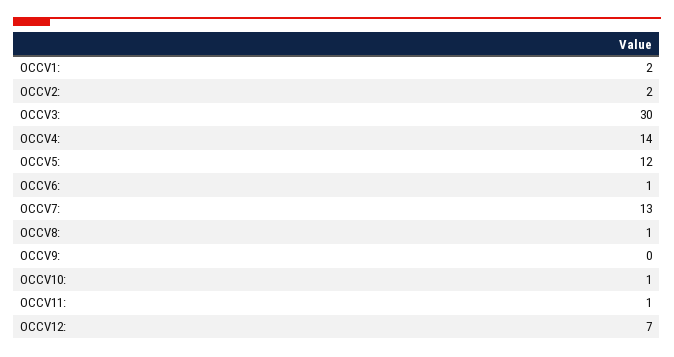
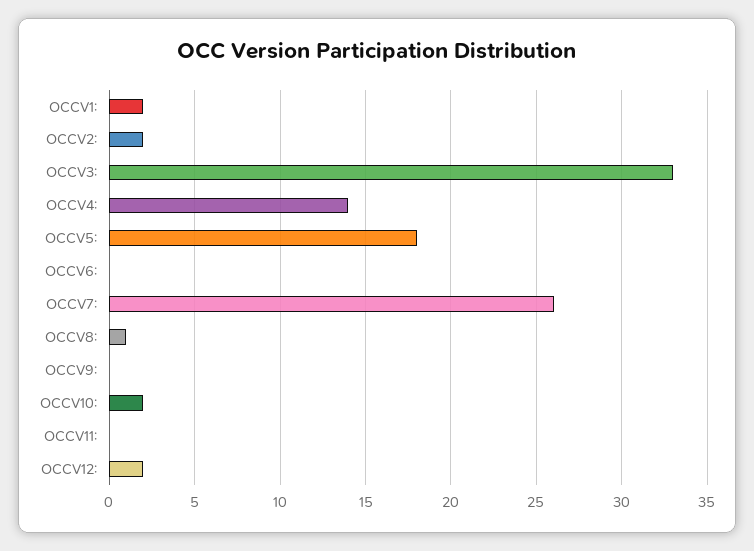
OCCV3:: 30 -> 33
OCCV5:: 12 -> 18
OCCV6:: 1 -> 0
OCCV7:: 13 -> 26
OCCV10:: 1 -> 2
OCCV11:: 1 -> 0
OCCV12:: 7 -> 2

